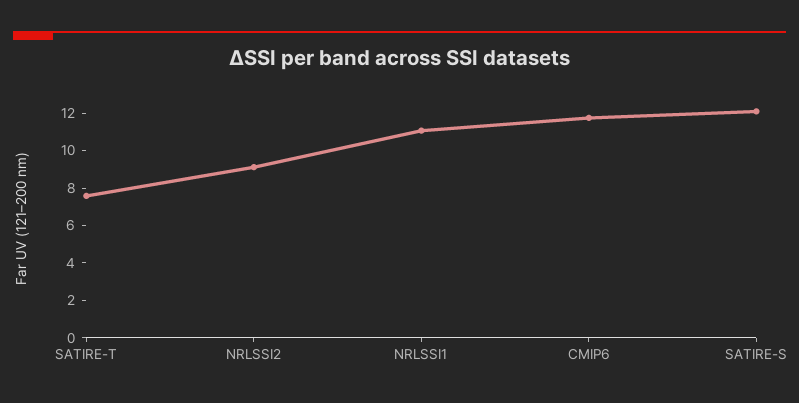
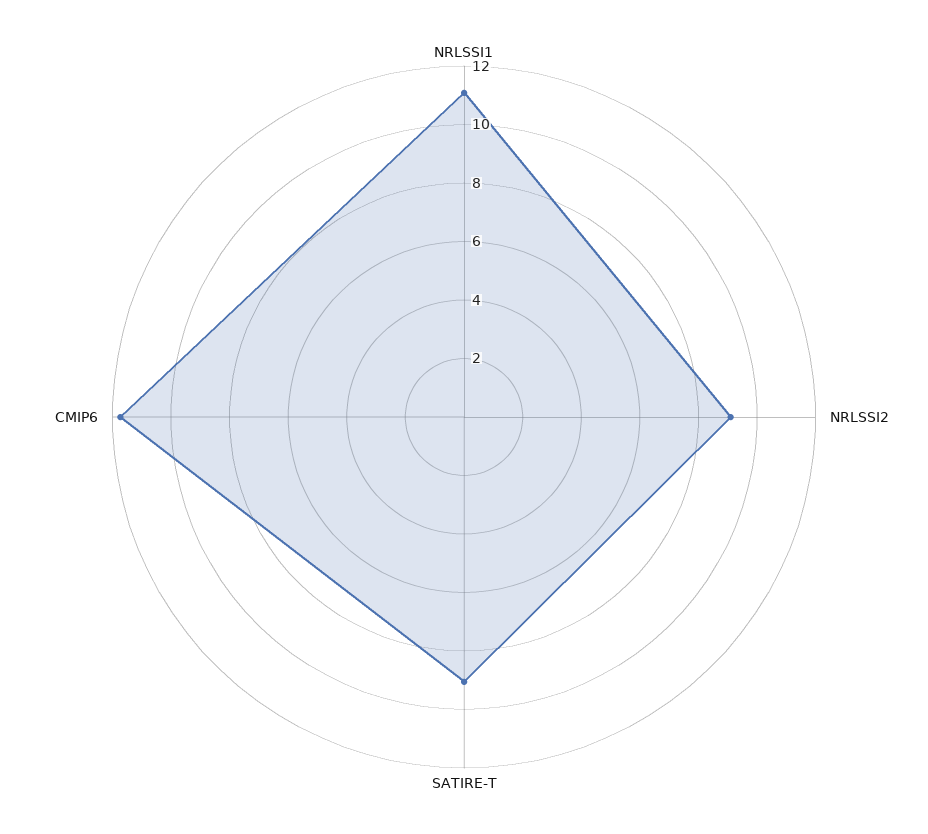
SATIRE-T: 7.5 -> 9
SATIRE-S: 12 -> none

